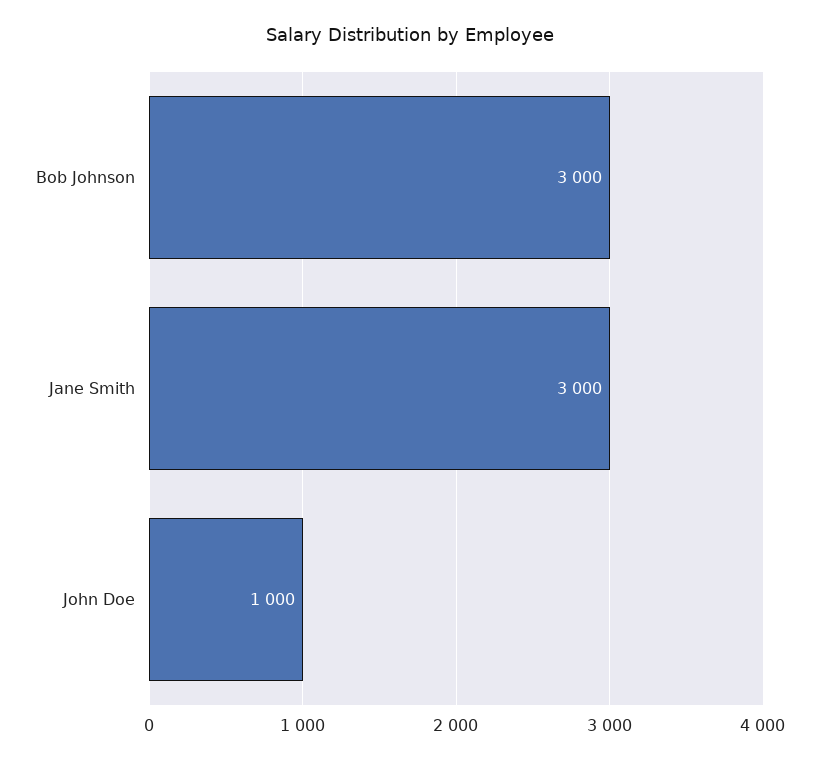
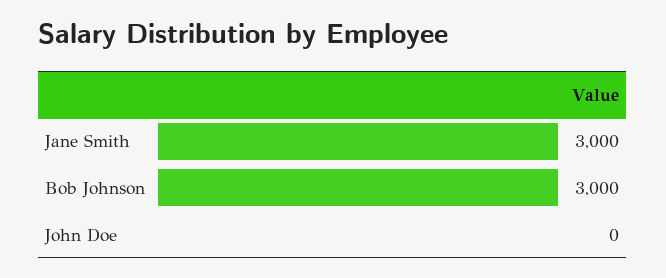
John Doe: 1000 -> 0

